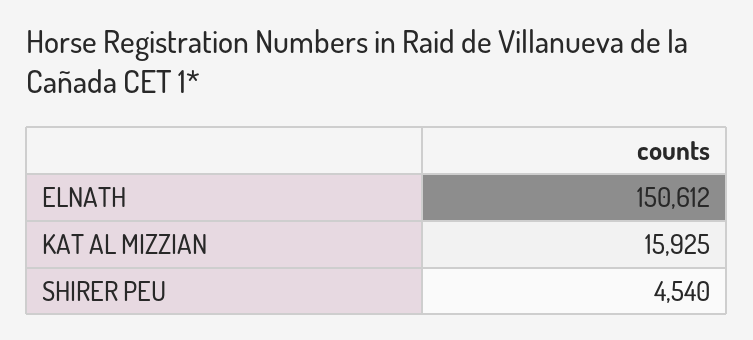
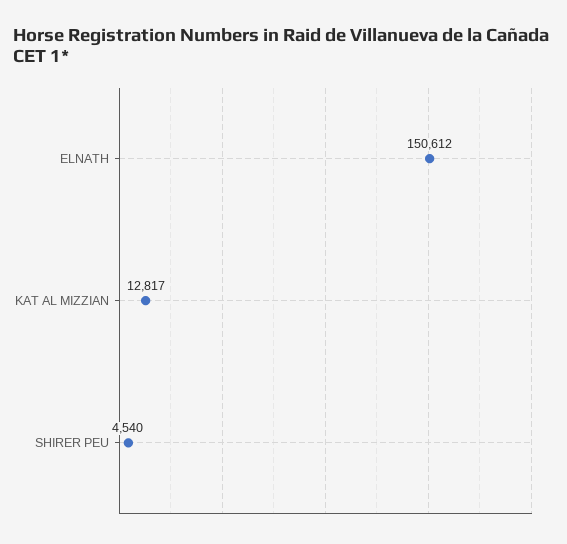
KAT AL MIZZIAN: 15925 -> 12817

